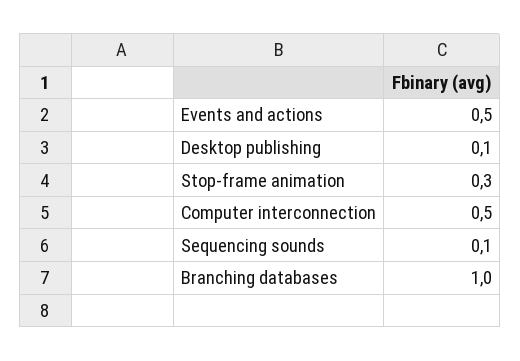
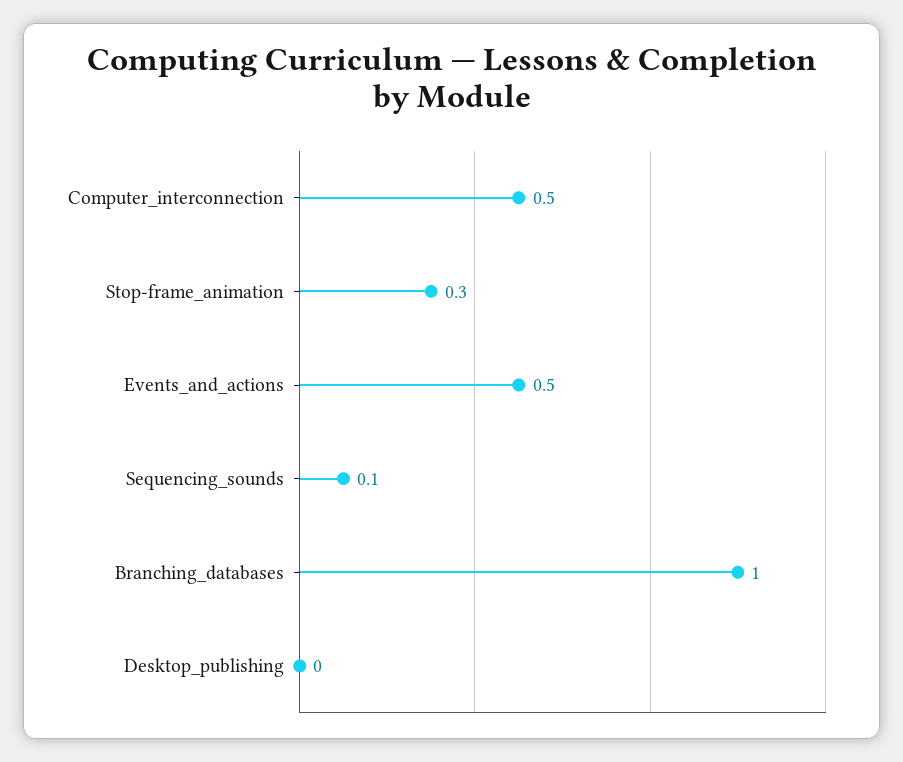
Desktop publishing: 0.1 -> 0

